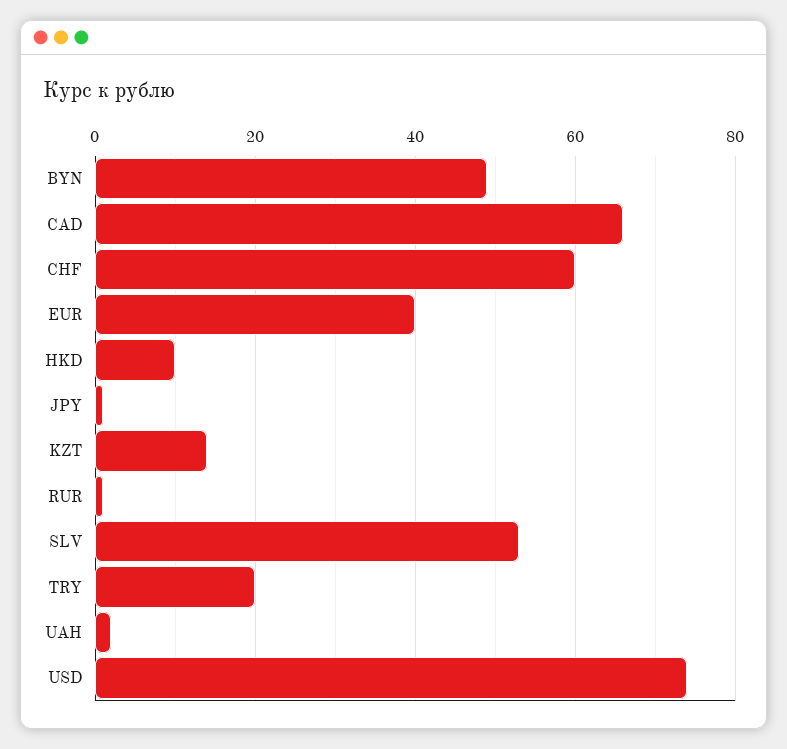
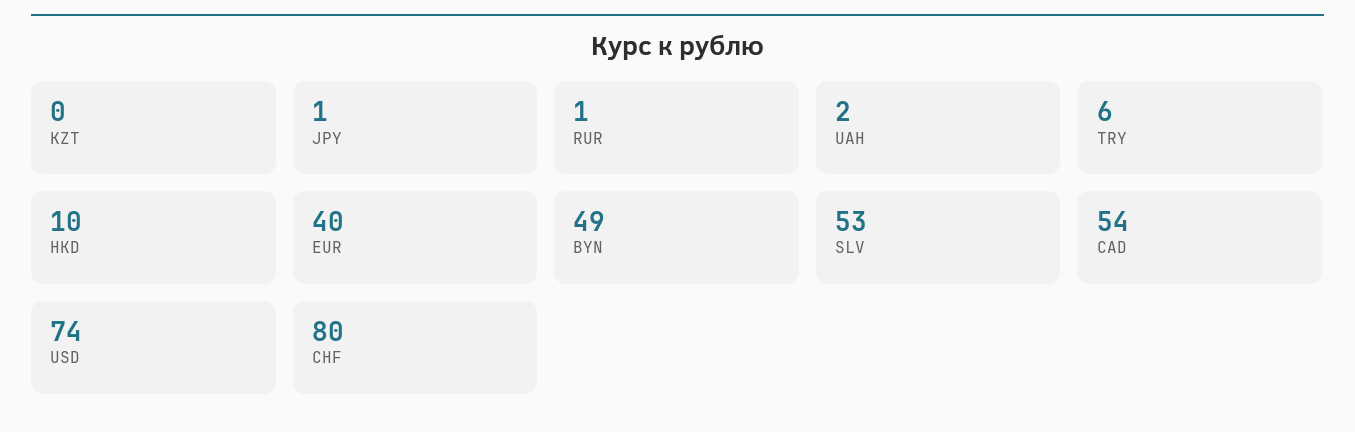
CAD: 65 -> 54
CHF: 60 -> 80
KZT: 15 -> 0
TRY: 20 -> 6

